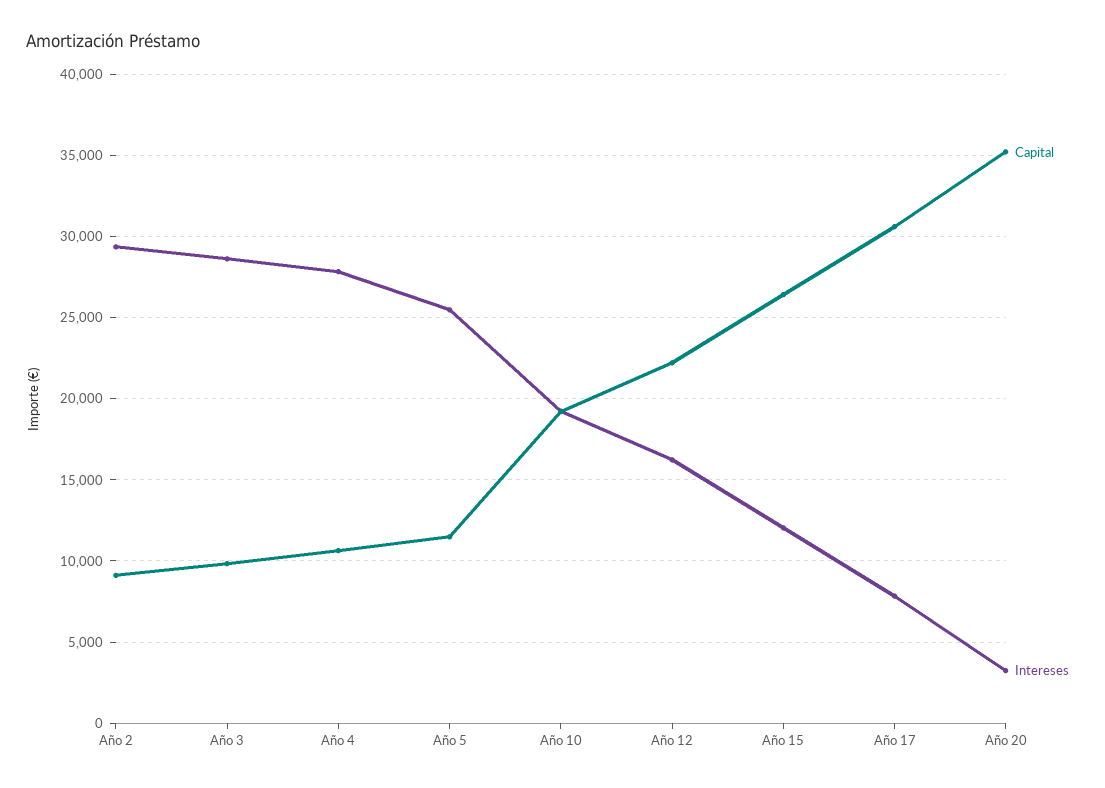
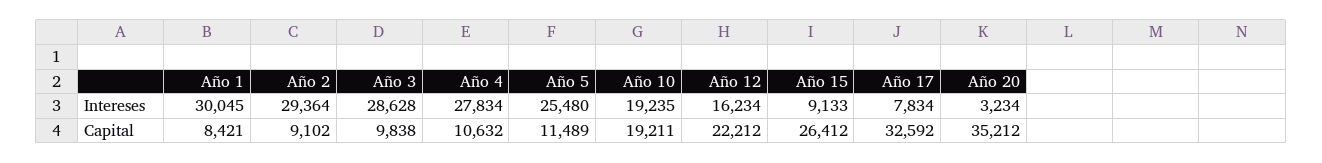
Intereses, Año 15: 12000 -> 9133
Capital, Año 17: 30500 -> 32592
Intereses, Año 1: none -> 30045
Capital, Año 1: none -> 8421

